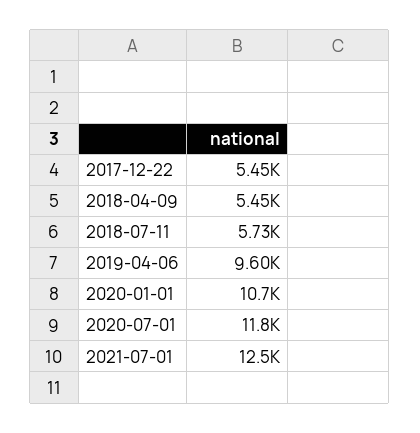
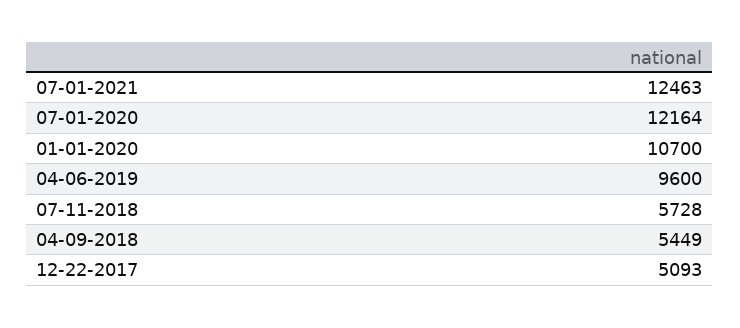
2017-12-22: 5450 -> 5093
2020-07-01: 11800 -> 12164

